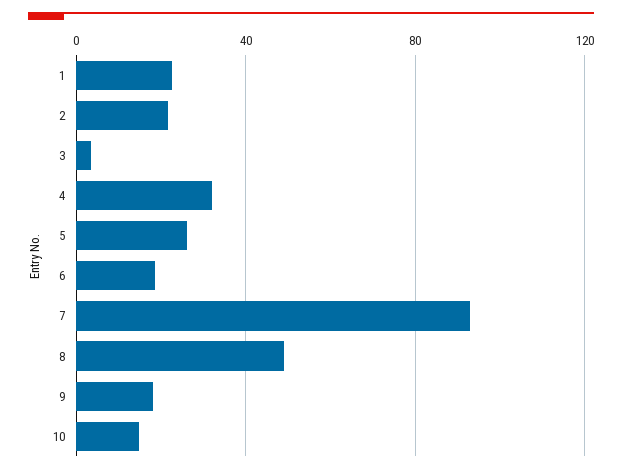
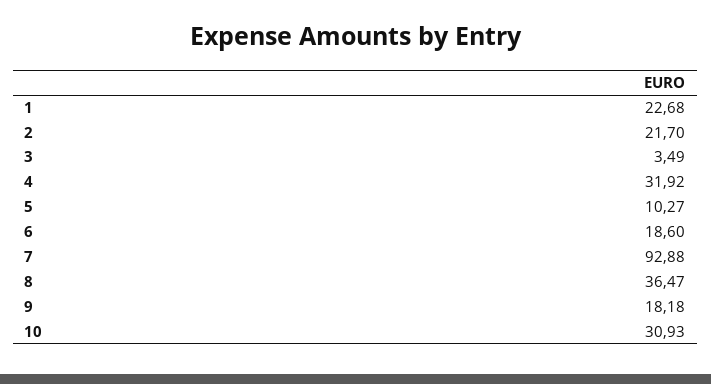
5: 25 -> 10.27
8: 50 -> 36.47
10: 15 -> 30.93

